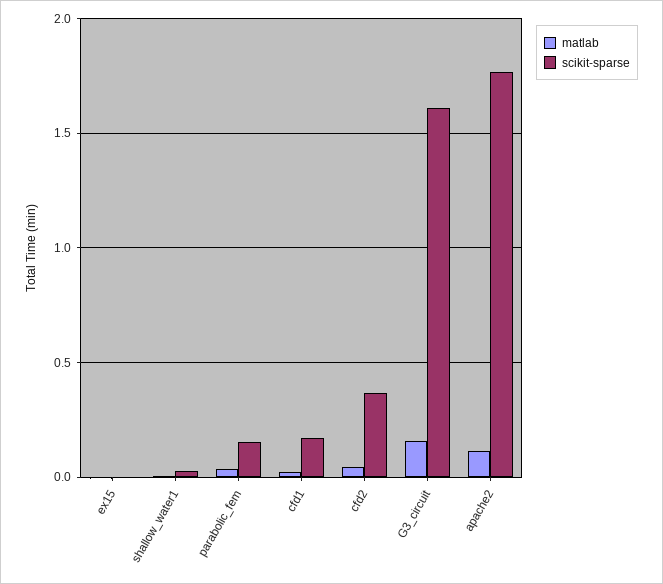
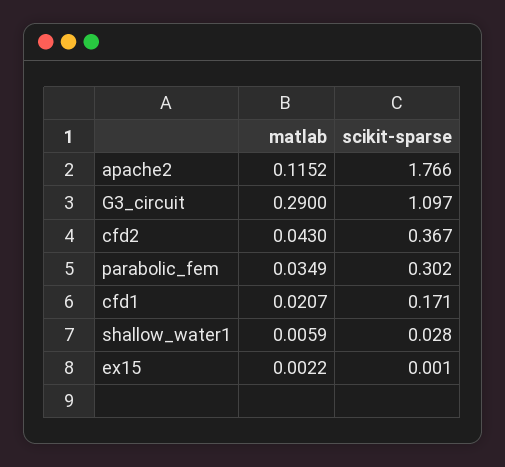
scikit-sparse, parabolic_fem: 0.15 -> 0.302
matlab, G3_circuit: 0.15 -> 0.29
scikit-sparse, G3_circuit: 1.6 -> 1.097

